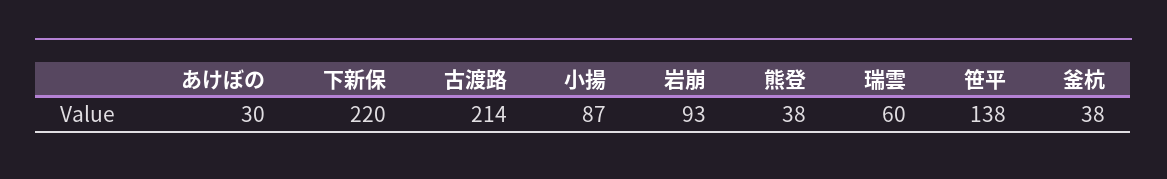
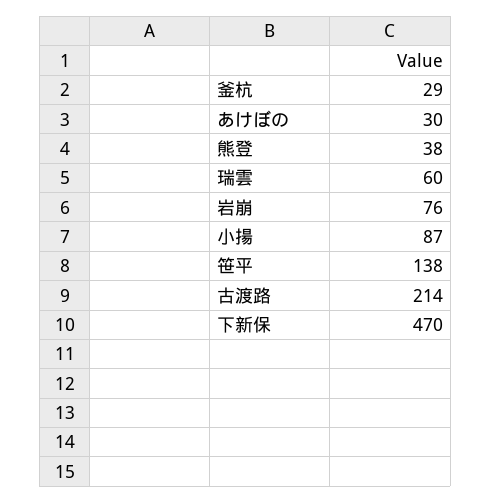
下新保: 220 -> 470
岩崩: 93 -> 76
釜杭: 38 -> 29

